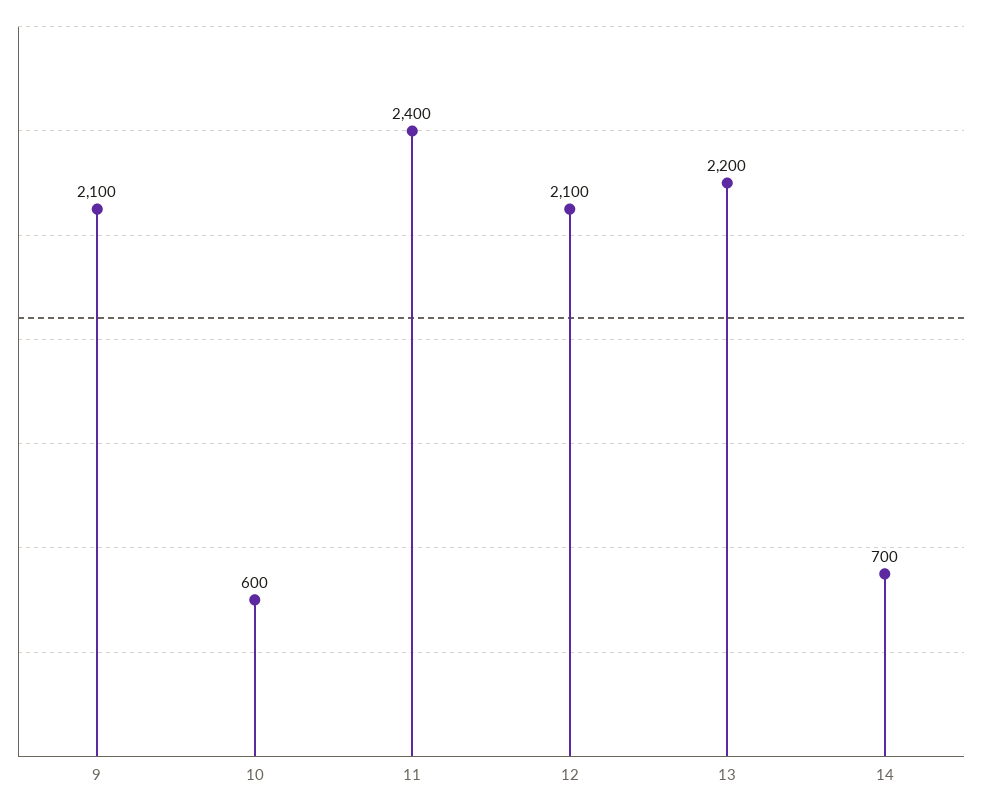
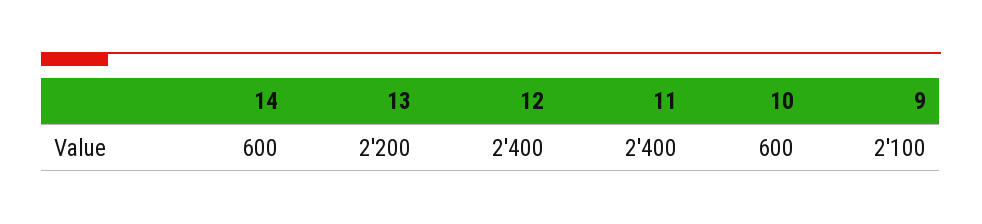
12: 2100 -> 2400
14: 700 -> 600

